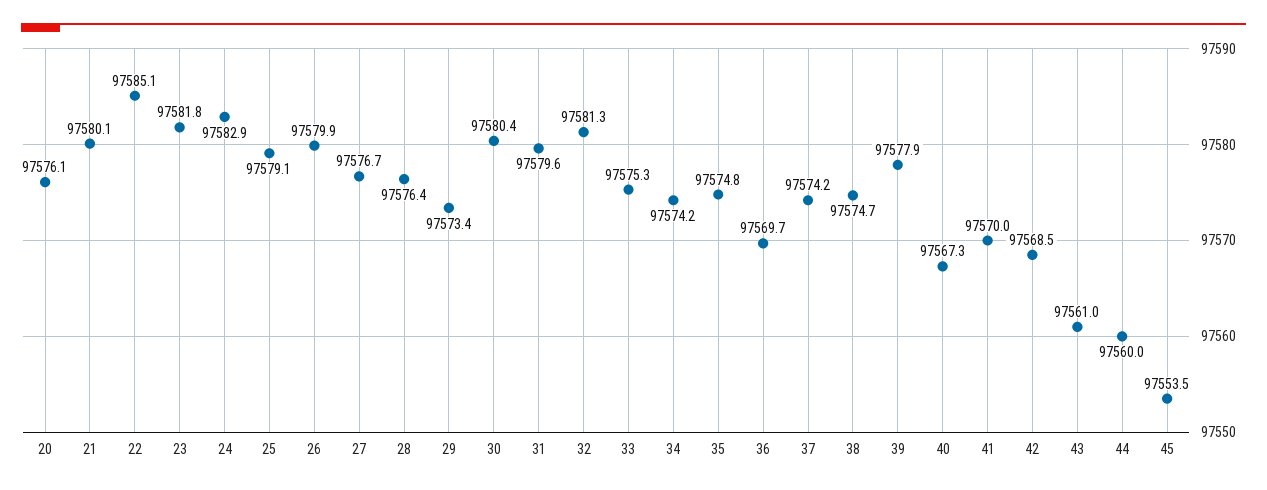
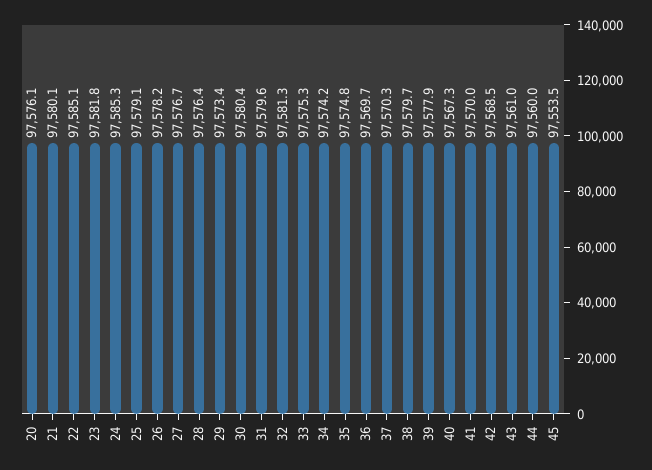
24: 97582.9 -> 97585.3
26: 97579.9 -> 97578.2
37: 97574.2 -> 97570.3
38: 97574.7 -> 97579.7

